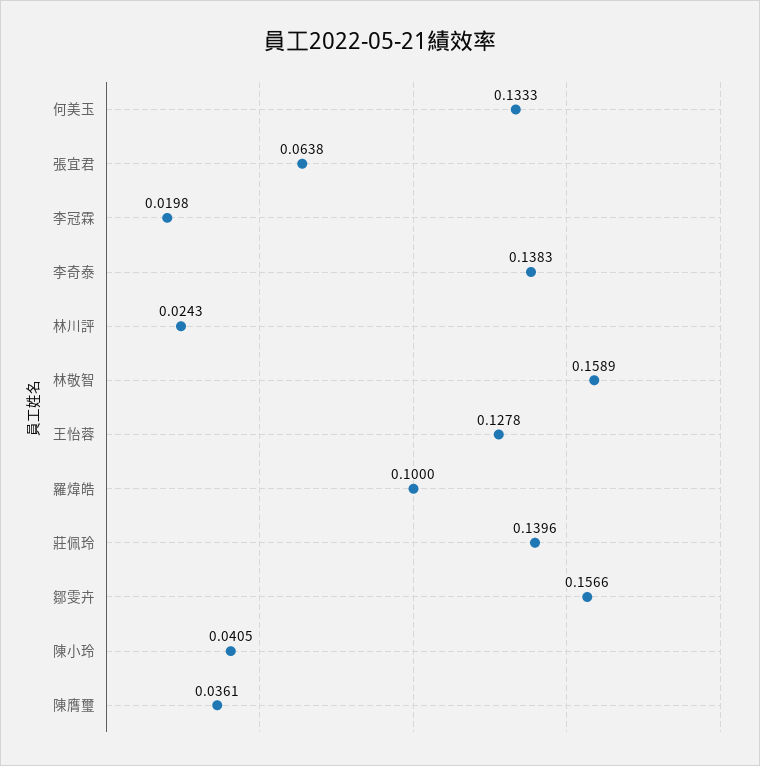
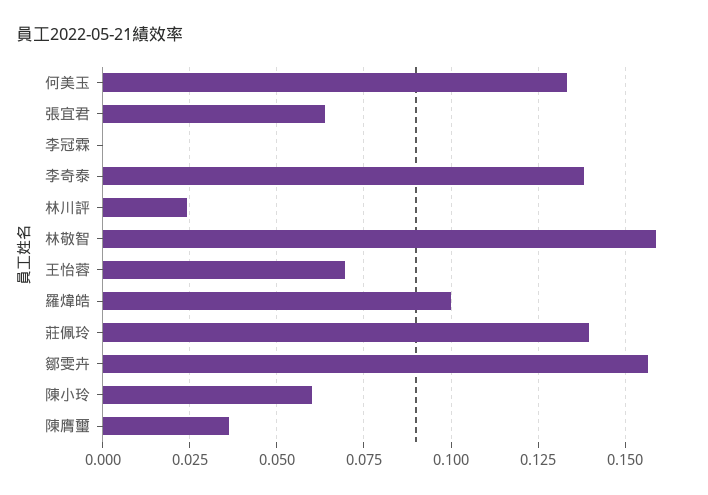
李冠霖: 0.0198 -> 0
王怡蓉: 0.1278 -> 0.07
陳小玲: 0.0405 -> 0.06

